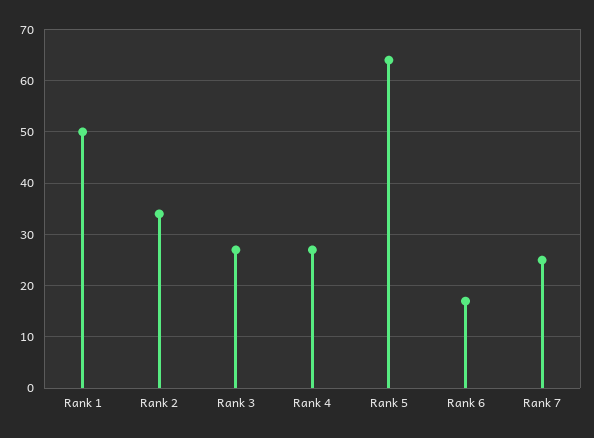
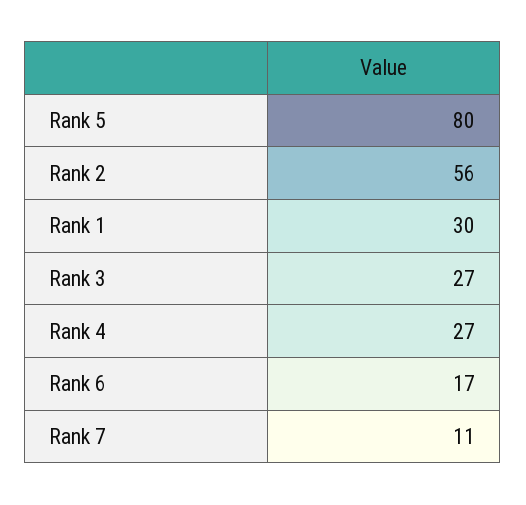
Rank 1: 50 -> 30
Rank 2: 35 -> 56
Rank 5: 65 -> 80
Rank 7: 25 -> 11

